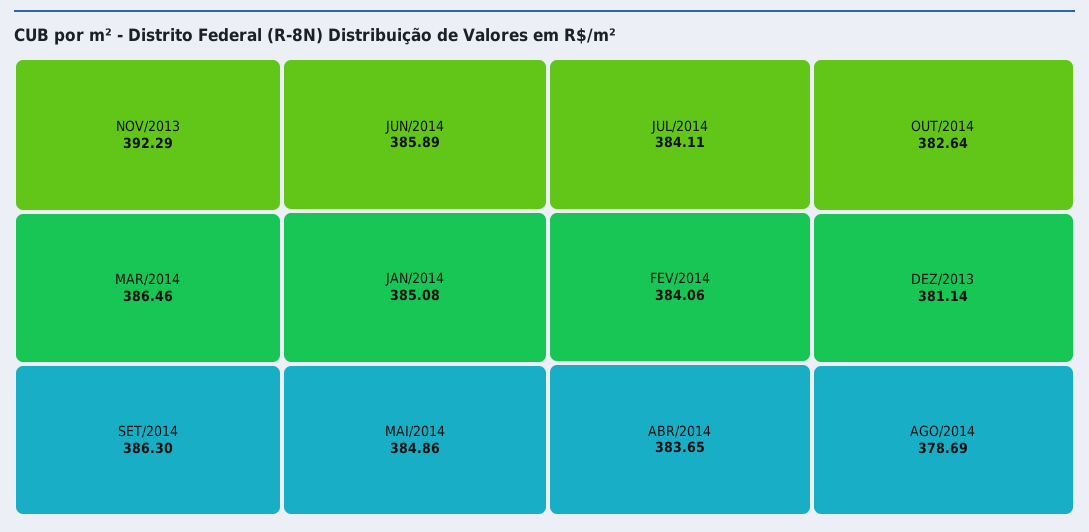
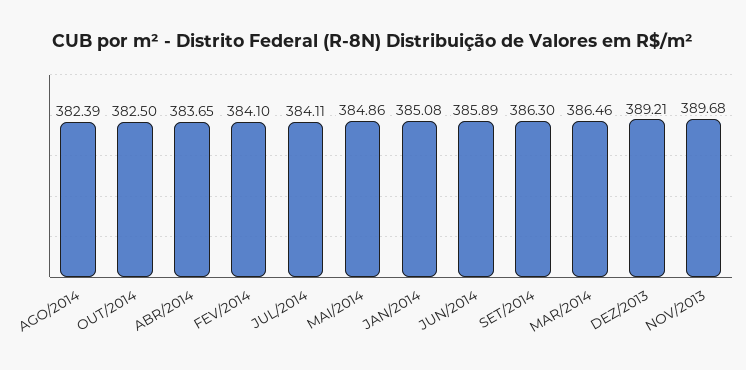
NOV/2013: 392.29 -> 389.68
FEV/2014: 384.06 -> 384.1
OUT/2014: 382.64 -> 382.5
DEZ/2013: 381.14 -> 389.21
AGO/2014: 378.69 -> 382.39

